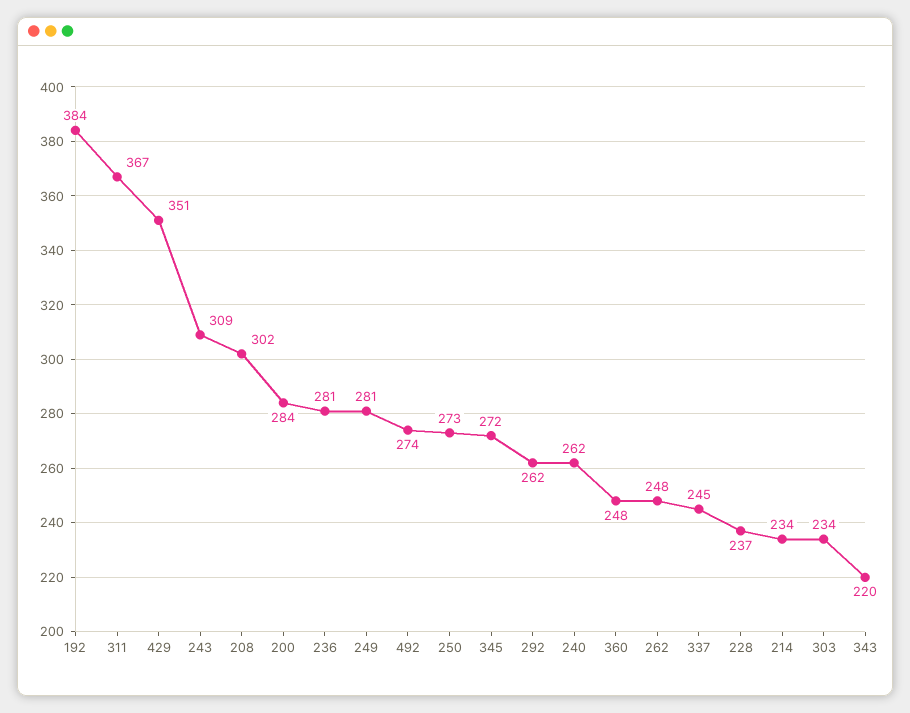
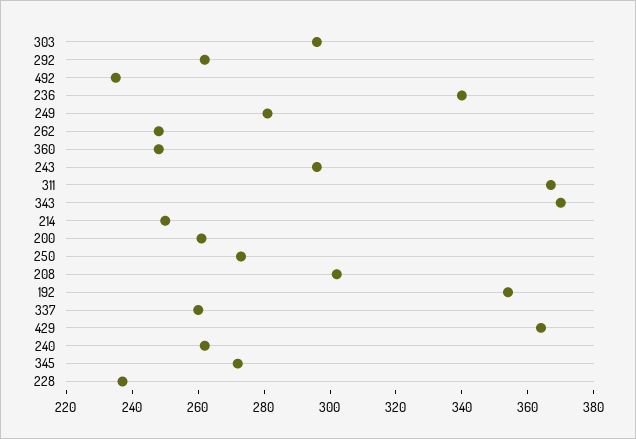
192: 384 -> 355
429: 351 -> 365
243: 309 -> 295
200: 284 -> 260
236: 281 -> 340
492: 274 -> 235
337: 245 -> 260
214: 234 -> 250
303: 234 -> 295
343: 220 -> 370

